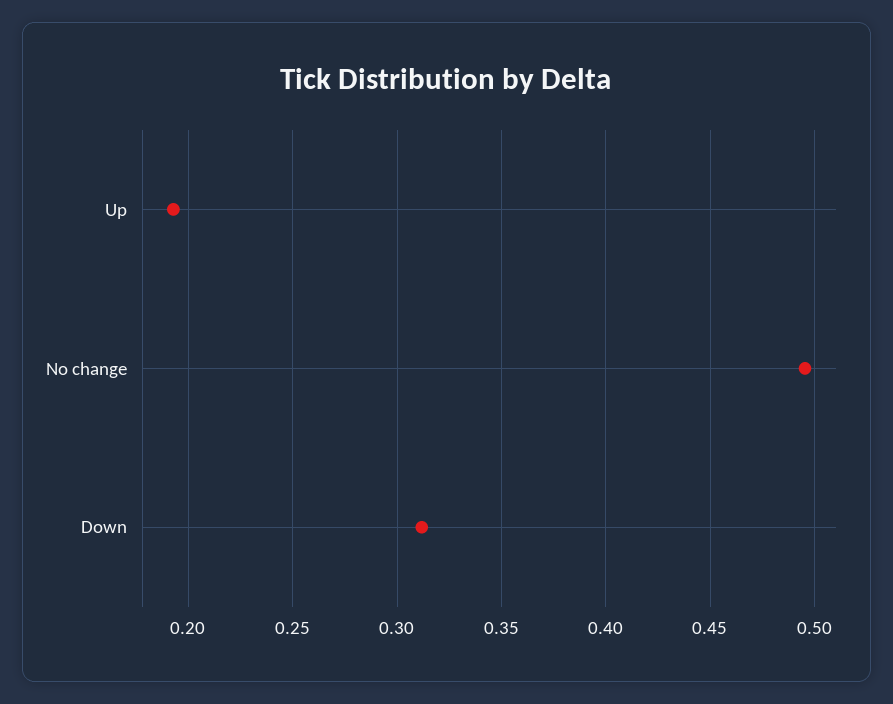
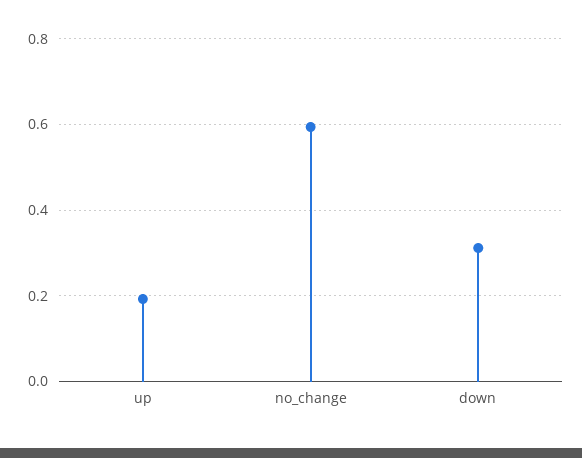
No change: 0.495 -> 0.6

